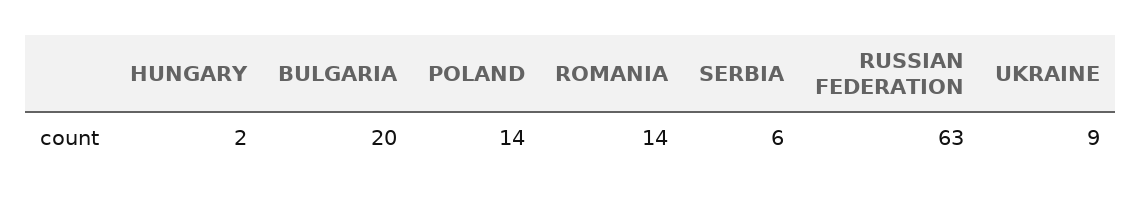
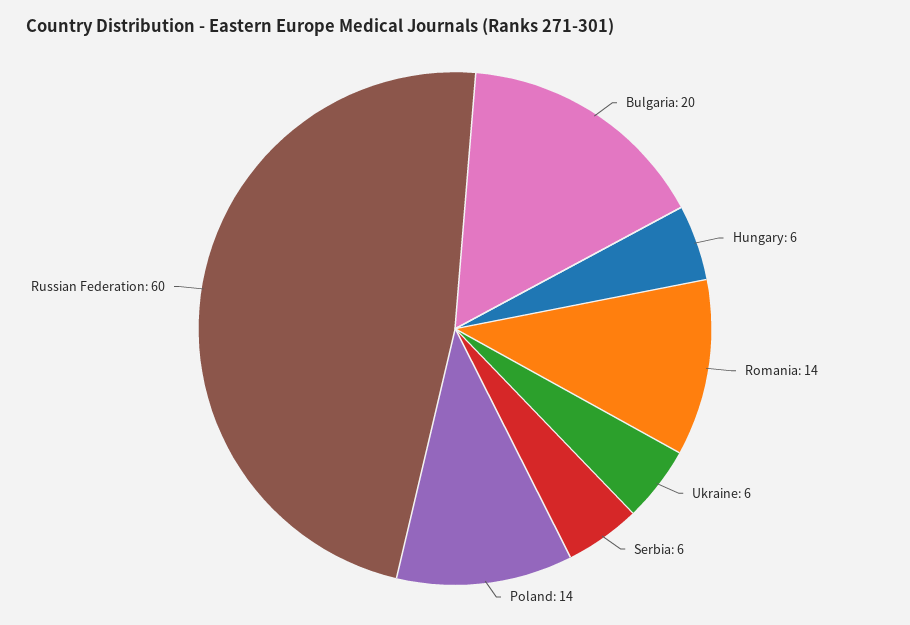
HUNGARY: 2 -> 6
RUSSIAN FEDERATION: 63 -> 60
UKRAINE: 9 -> 6

